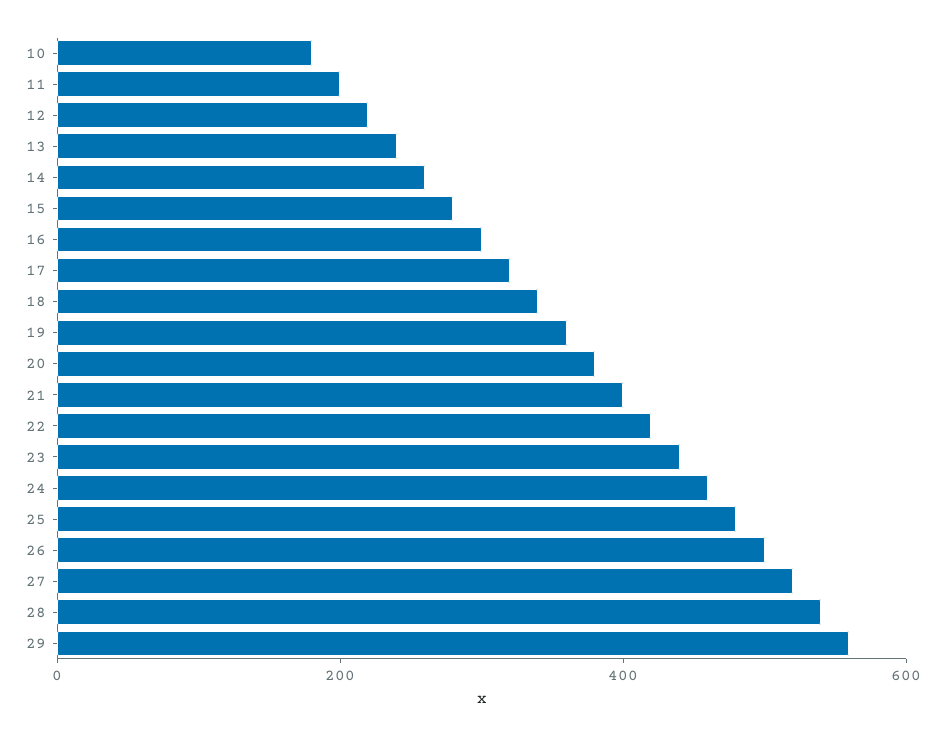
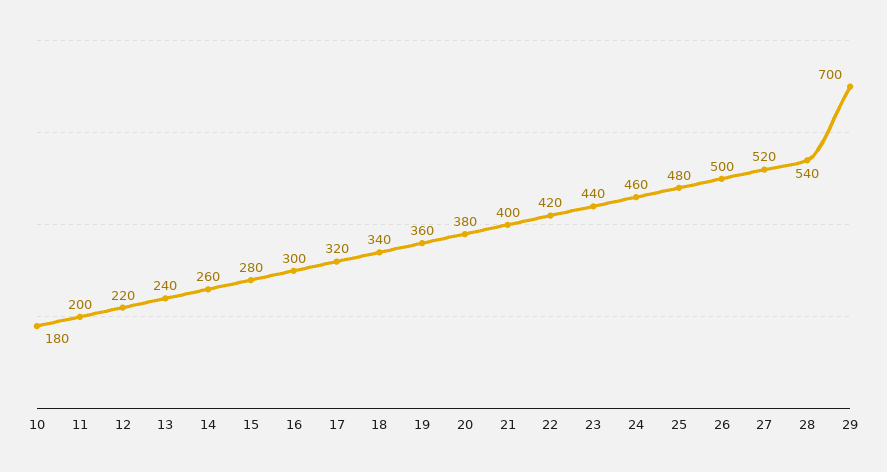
29: 550 -> 700

